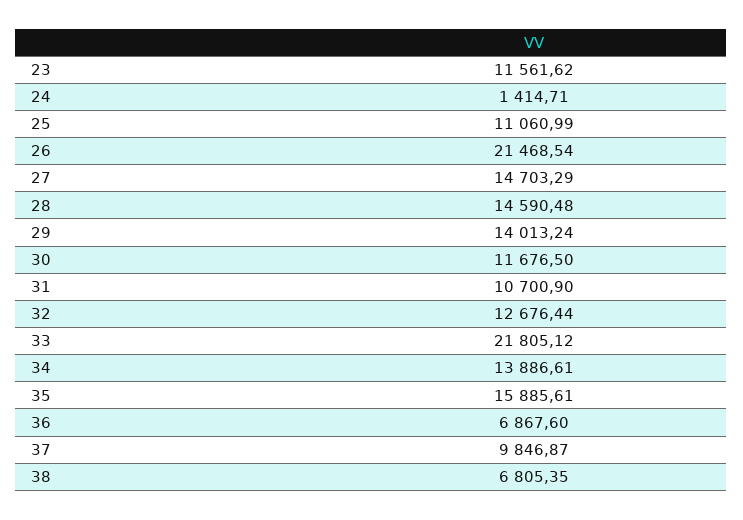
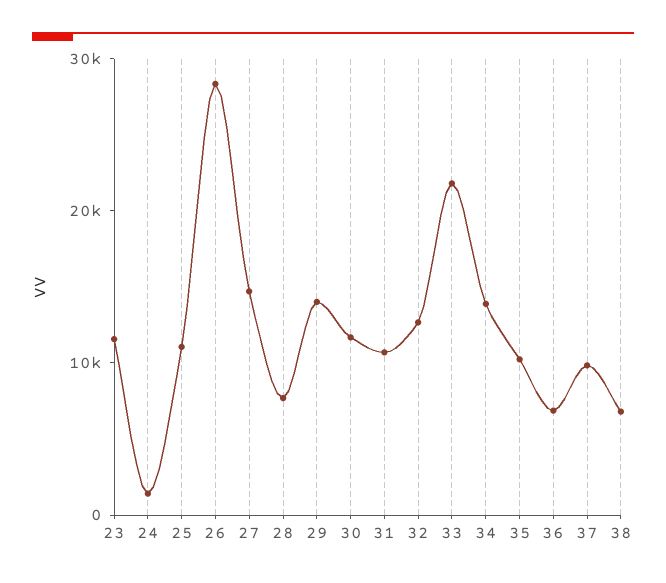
26: 21468.54 -> 28000
28: 14590.48 -> 8000
35: 15885.61 -> 10000

